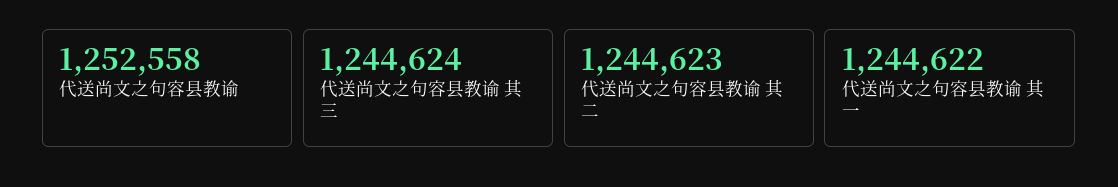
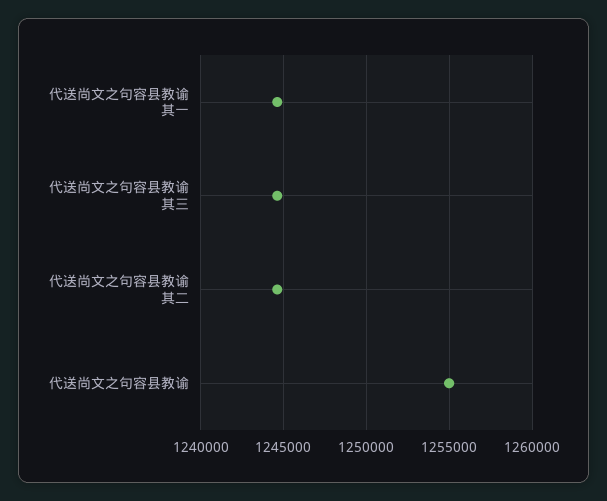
代送尚文之句容县教谕: 1252558 -> 1255000

